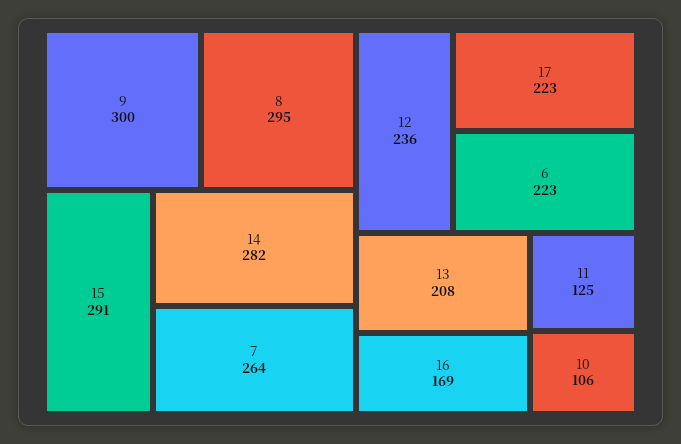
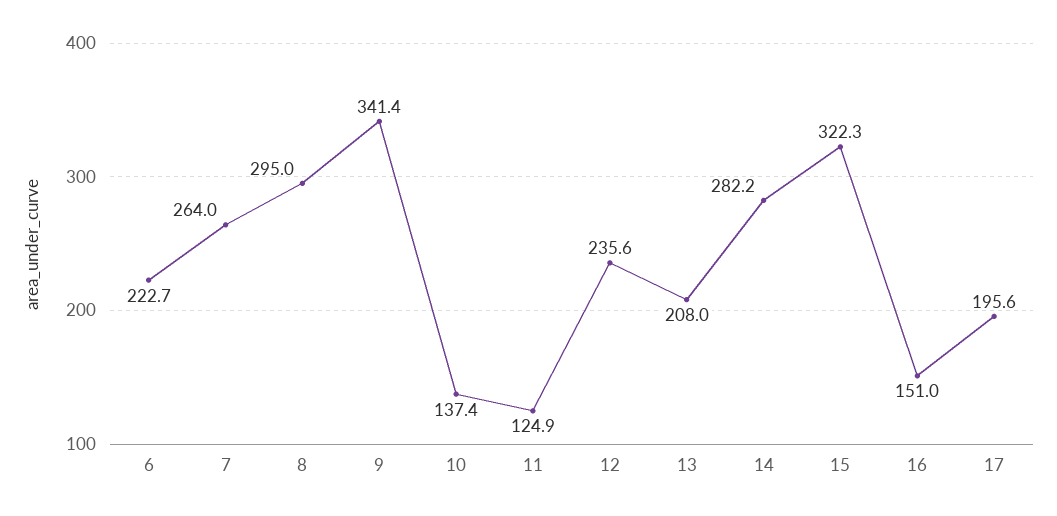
9: 300 -> 341.4
15: 291 -> 322.3
17: 223 -> 195.6
16: 169 -> 151
10: 106 -> 137.4

